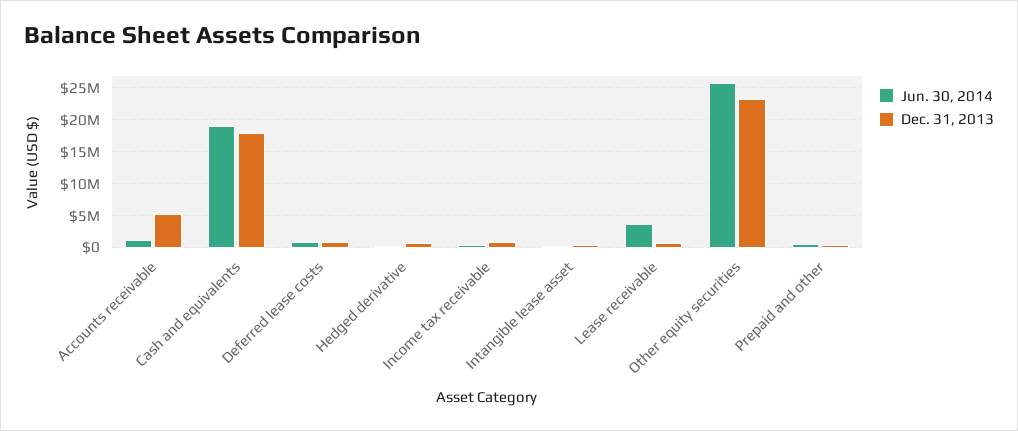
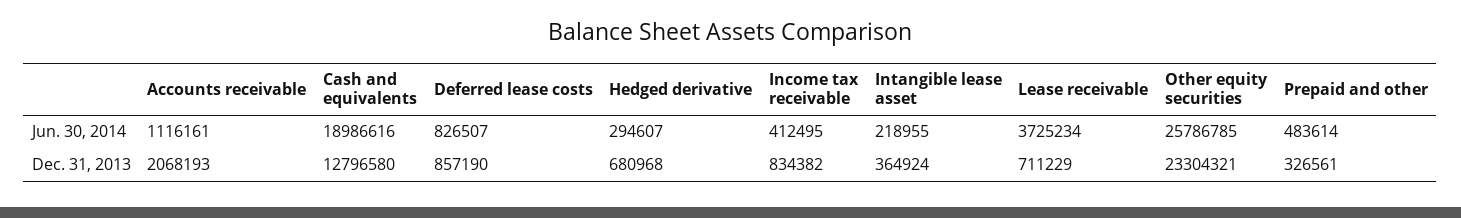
Dec. 31, 2013, Accounts receivable: 5000000 -> 2068193
Dec. 31, 2013, Cash and equivalents: 18000000 -> 12796580

